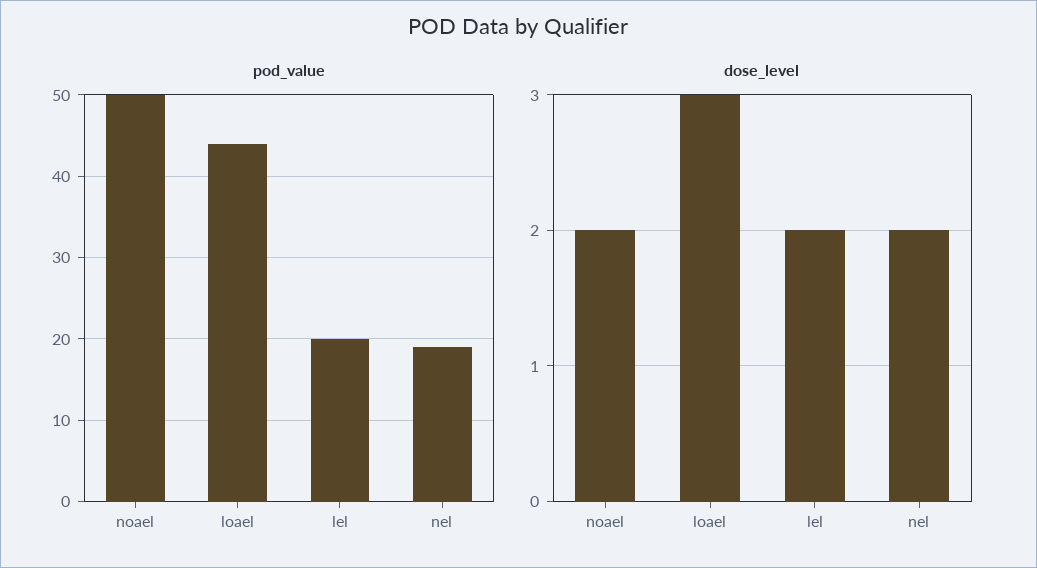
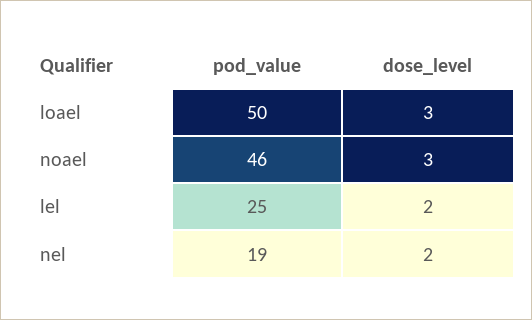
pod_value, noael: 50 -> 46
pod_value, loael: 44 -> 50
pod_value, lel: 20 -> 25
dose_level, noael: 2 -> 3

